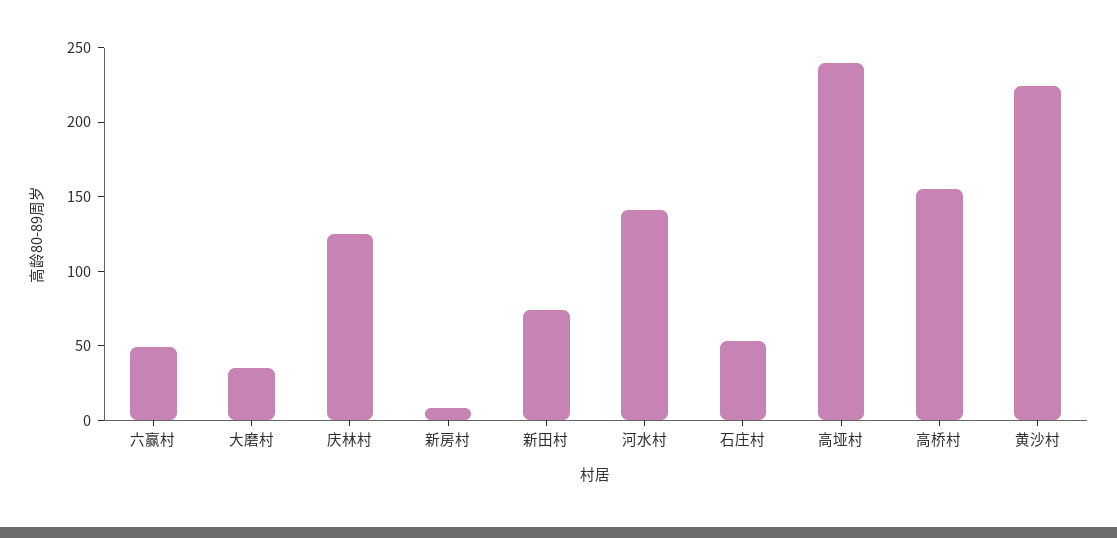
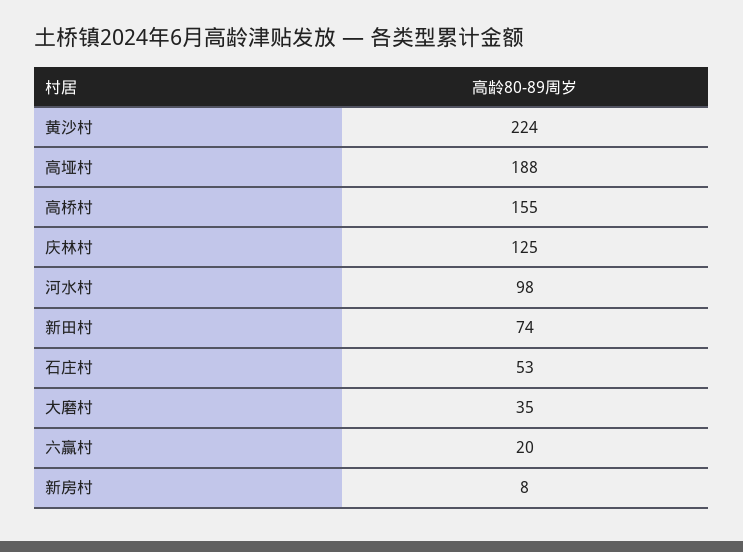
六赢村: 50 -> 20
河水村: 140 -> 98
高垭村: 240 -> 188

